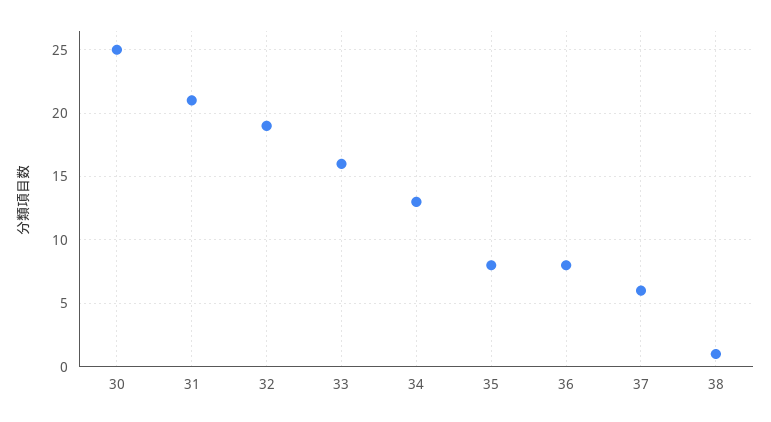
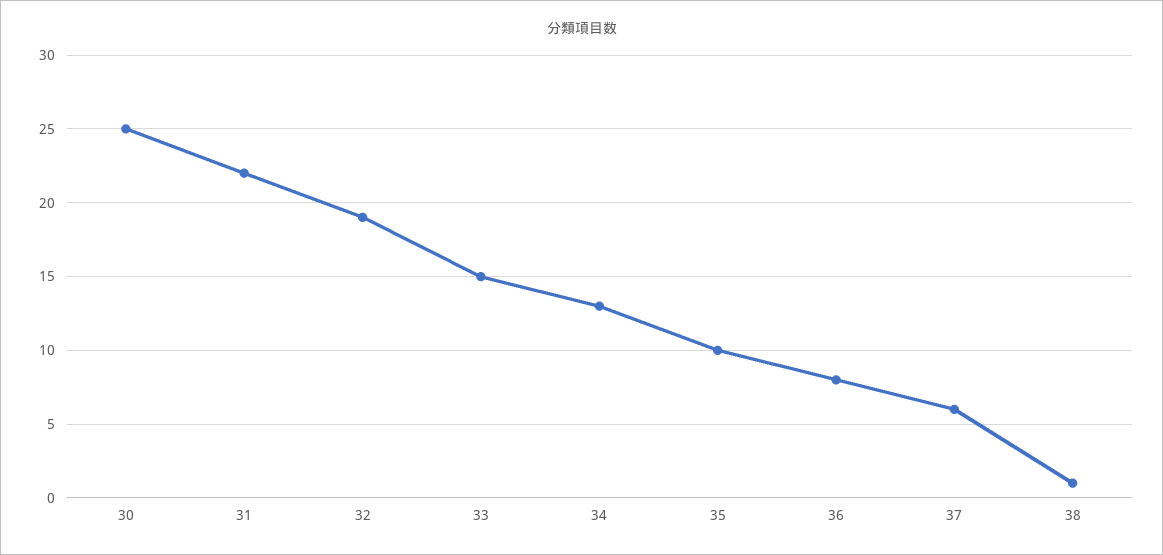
31: 21 -> 22
33: 16 -> 15
35: 8 -> 10

